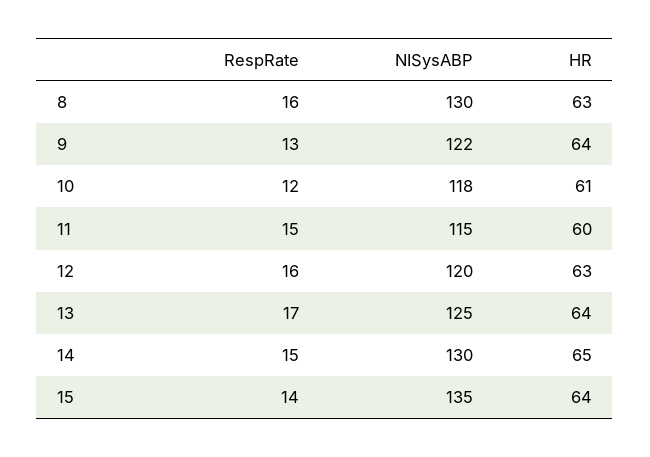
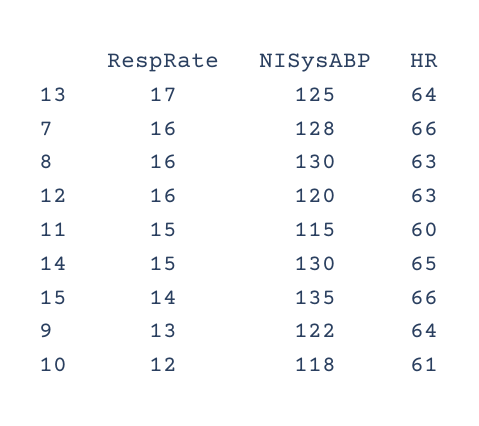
HR, 15: 64 -> 66
RespRate, 7: none -> 16
NISysABP, 7: none -> 128
HR, 7: none -> 66

